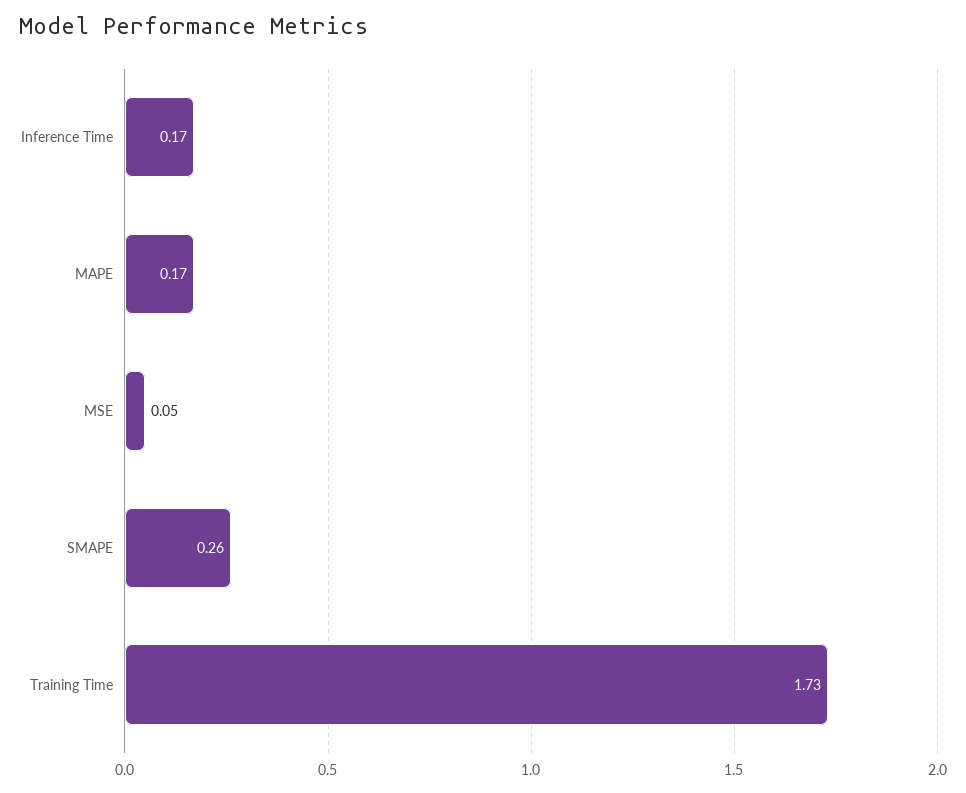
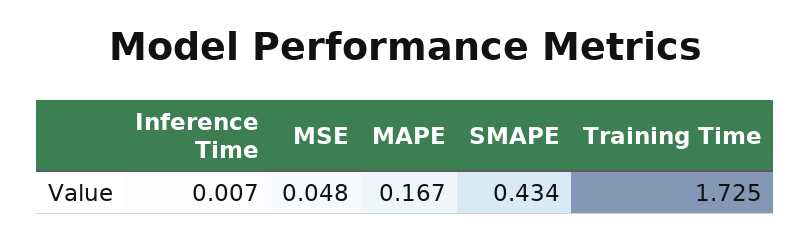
Inference Time: 0.17 -> 0.007
SMAPE: 0.26 -> 0.434

